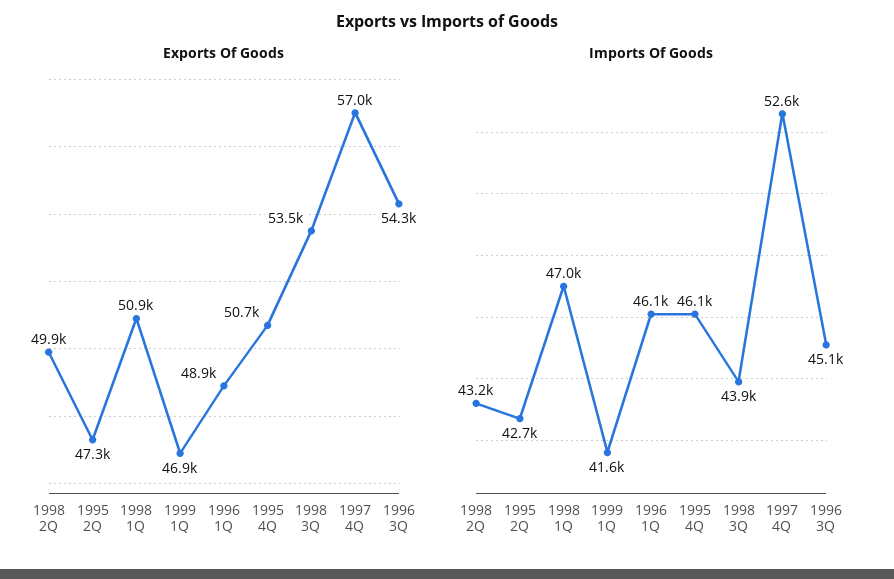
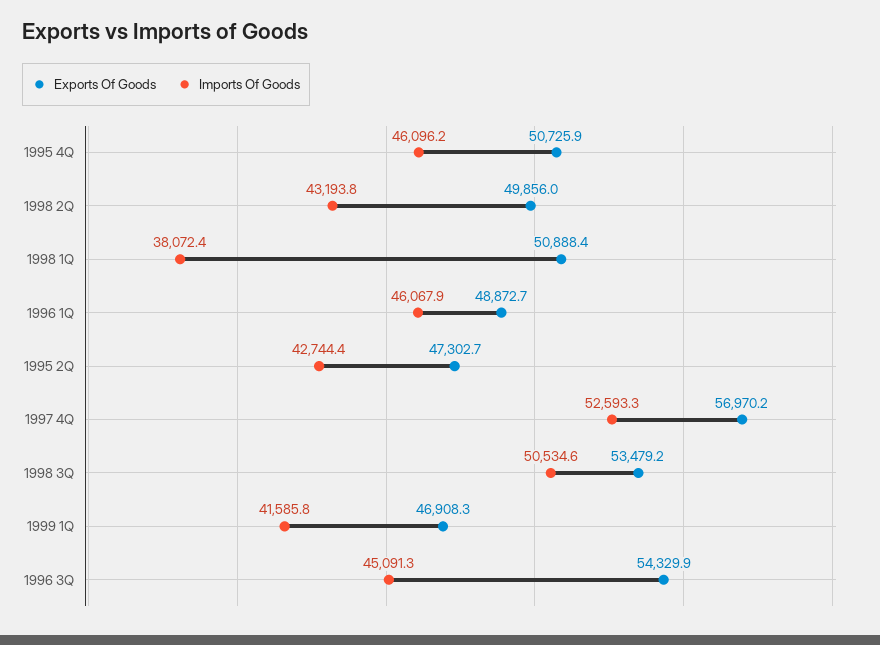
Imports Of Goods, 1998 1Q: 47000 -> 38072.4
Imports Of Goods, 1998 3Q: 43900 -> 50534.6

